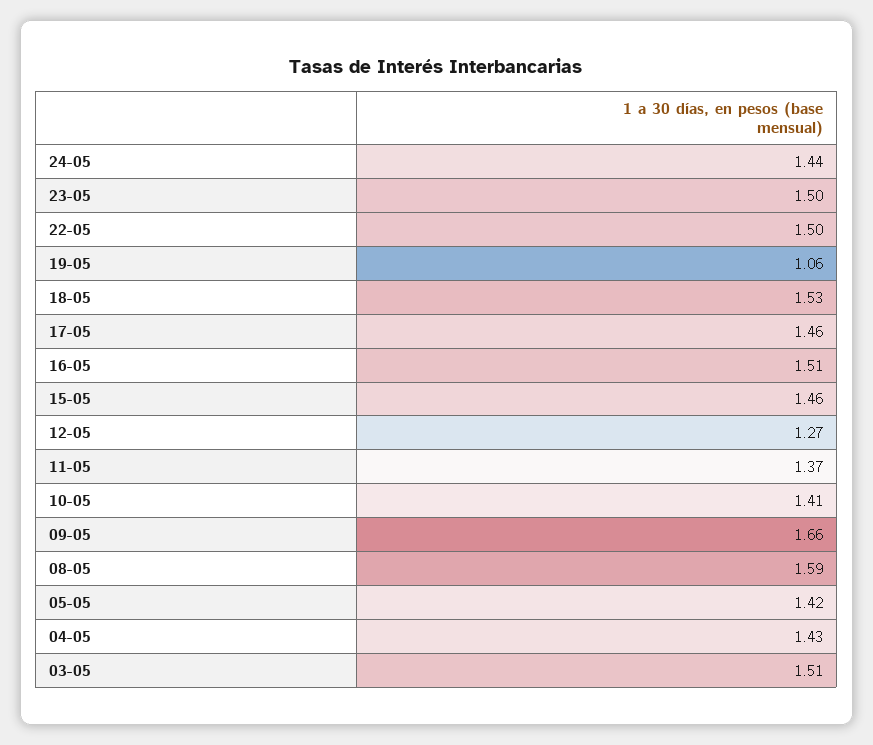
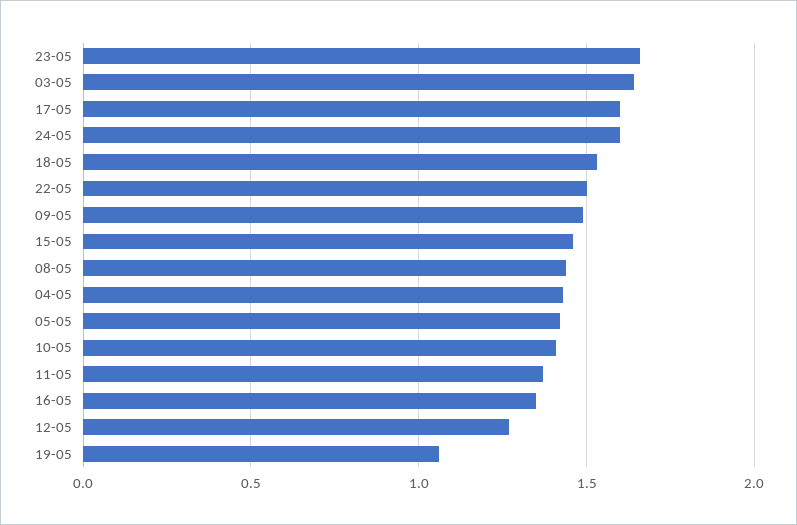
24-05: 1.44 -> 1.6
23-05: 1.5 -> 1.65
17-05: 1.46 -> 1.6
16-05: 1.51 -> 1.35
09-05: 1.66 -> 1.5
08-05: 1.59 -> 1.45
03-05: 1.51 -> 1.65

